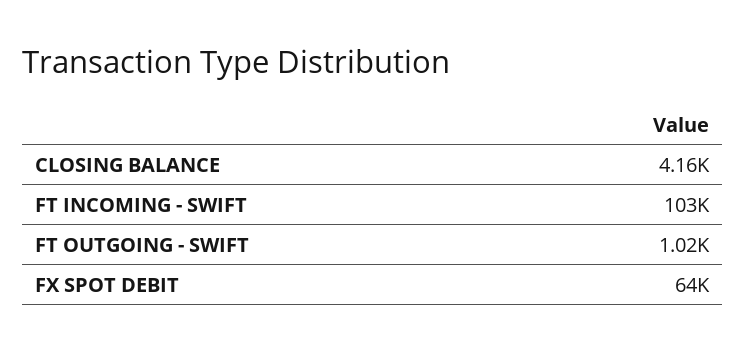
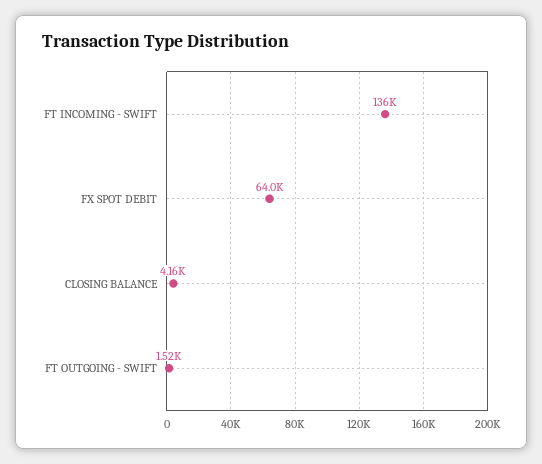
FT INCOMING - SWIFT: 103000 -> 136000
FT OUTGOING - SWIFT: 1020 -> 1520

